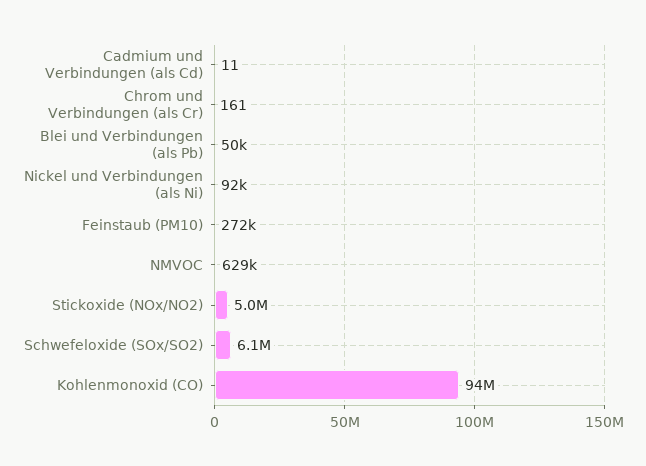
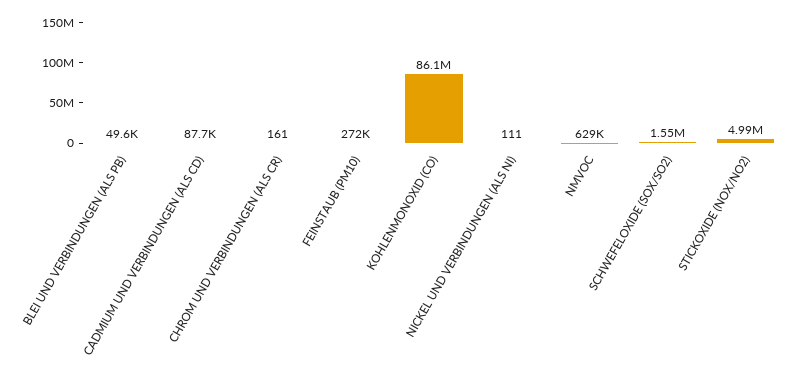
Cadmium und Verbindungen (als Cd): 11 -> 87700
Nickel und Verbindungen (als Ni): 92000 -> 111
Schwefeloxide (SOx/SO2): 6100000 -> 1550000
Kohlenmonoxid (CO): 94000000 -> 86100000

